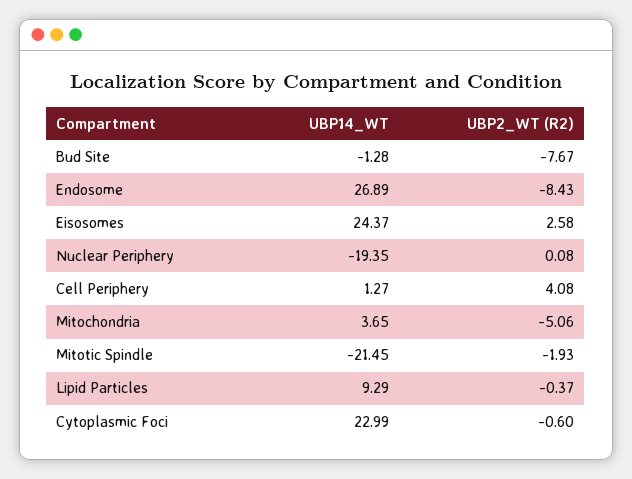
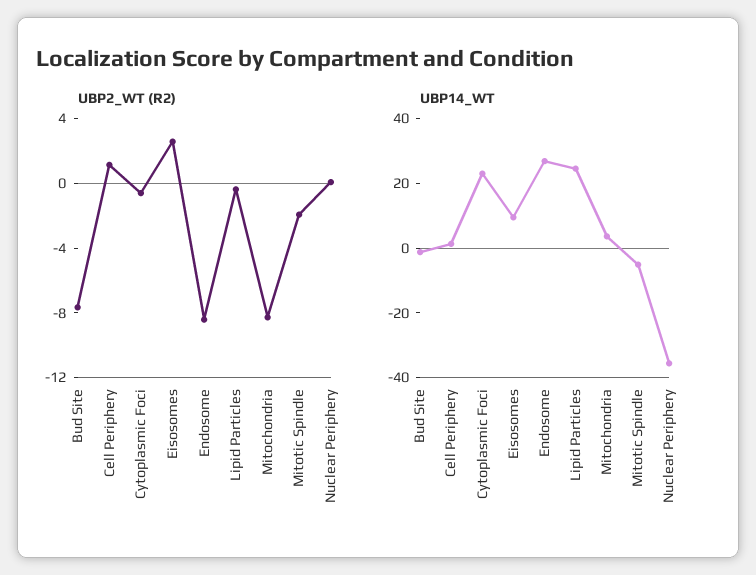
UBP14_WT, Eisosomes: 24.37 -> 10
UBP14_WT, Nuclear Periphery: -19.35 -> -35
UBP2_WT (R2), Cell Periphery: 4.08 -> 1
UBP2_WT (R2), Mitochondria: -5.06 -> -8
UBP14_WT, Mitotic Spindle: -21.45 -> -5
UBP14_WT, Lipid Particles: 9.29 -> 25

